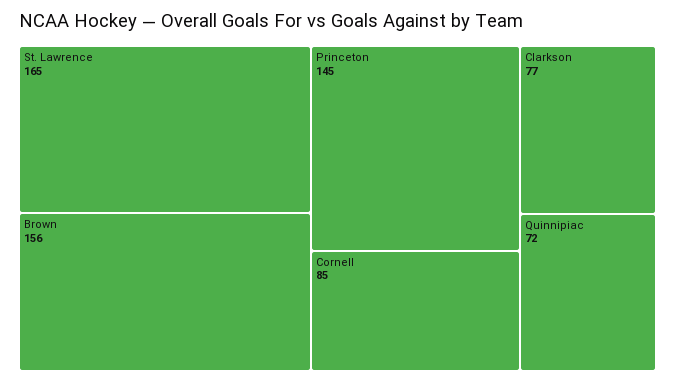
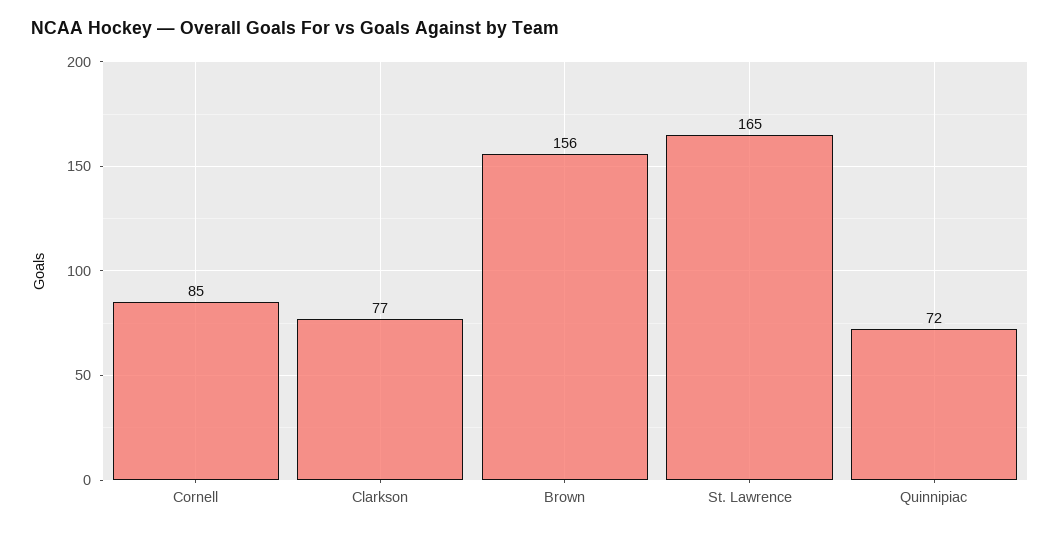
Princeton: 145 -> none

